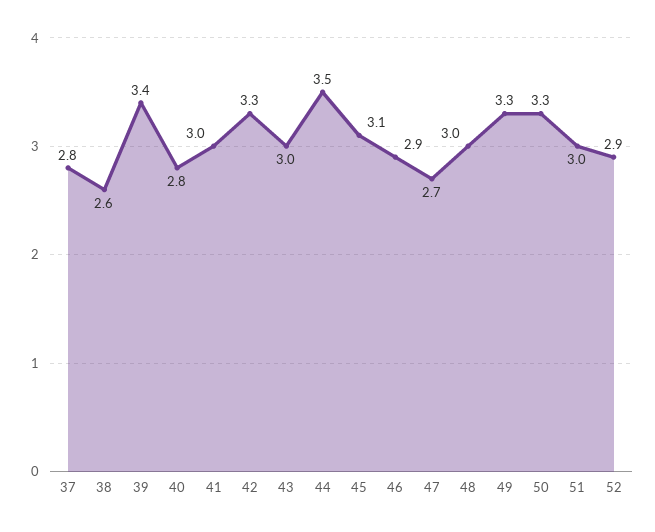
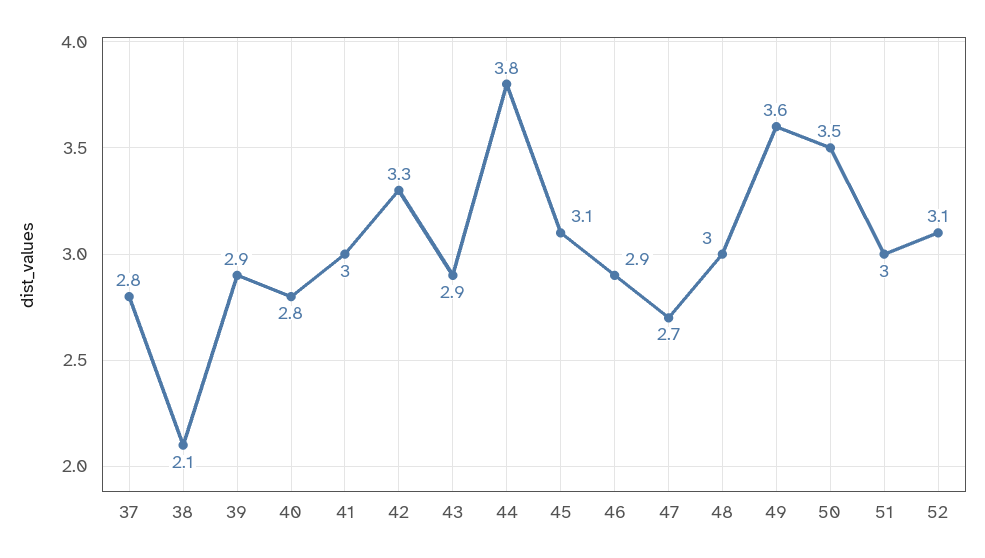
38: 2.6 -> 2.1
39: 3.4 -> 2.9
43: 3 -> 2.9
44: 3.5 -> 3.8
49: 3.3 -> 3.6
50: 3.3 -> 3.5
52: 2.9 -> 3.1

